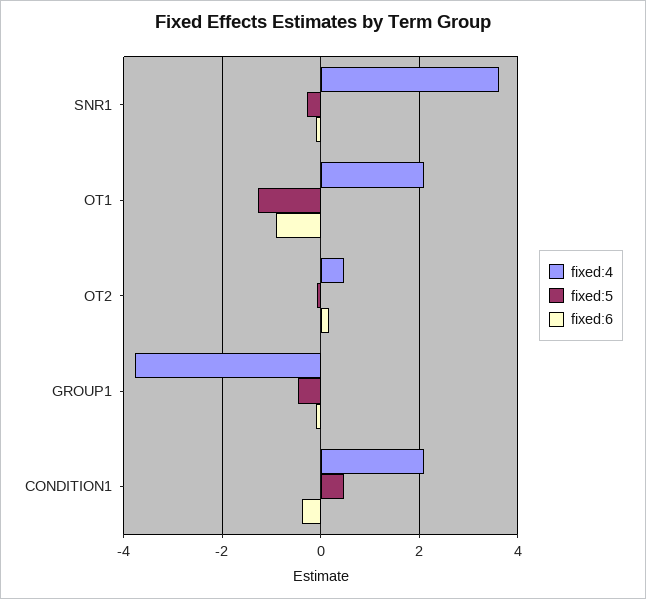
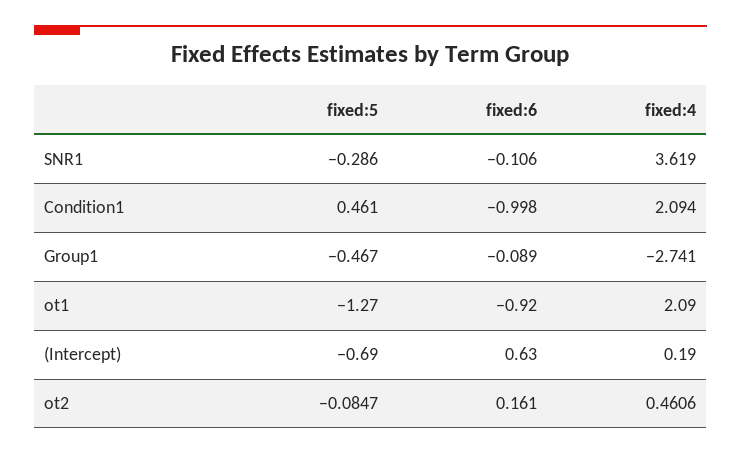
fixed:4, GROUP1: -3.8 -> -2.741
fixed:6, CONDITION1: -0.4 -> -0.998
fixed:5, (Intercept): none -> -0.69
fixed:6, (Intercept): none -> 0.63
fixed:4, (Intercept): none -> 0.19

